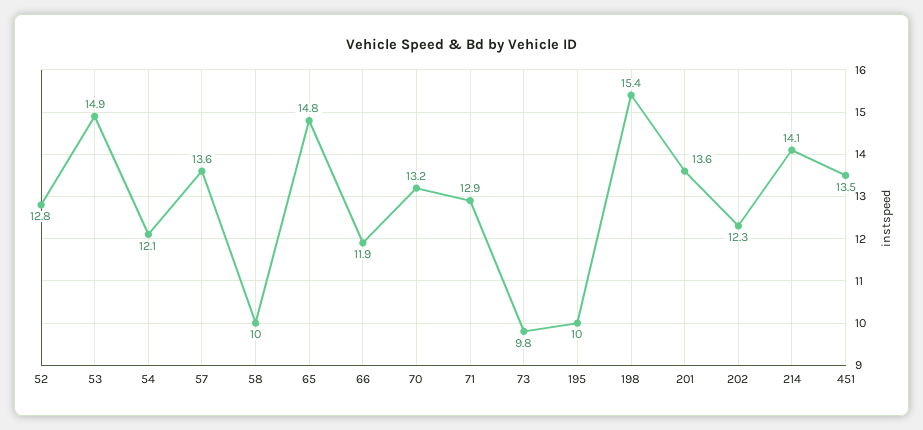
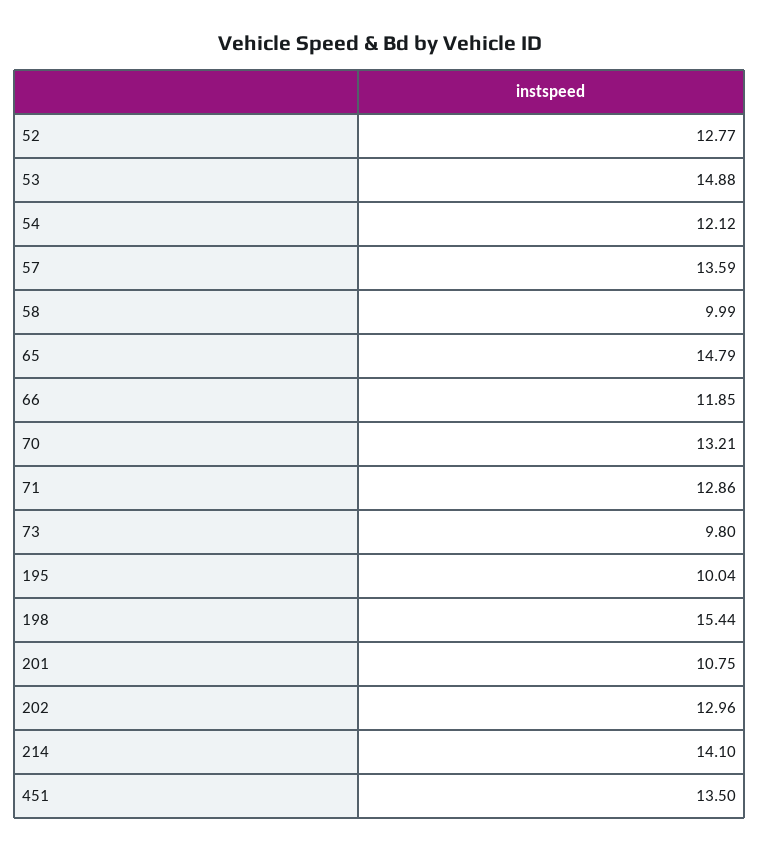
201: 13.6 -> 10.75
202: 12.3 -> 12.96

